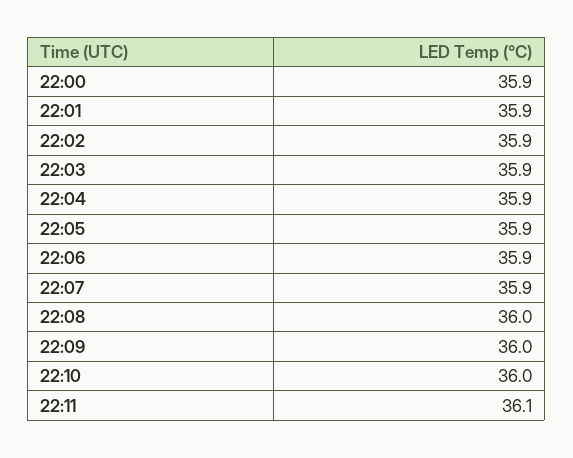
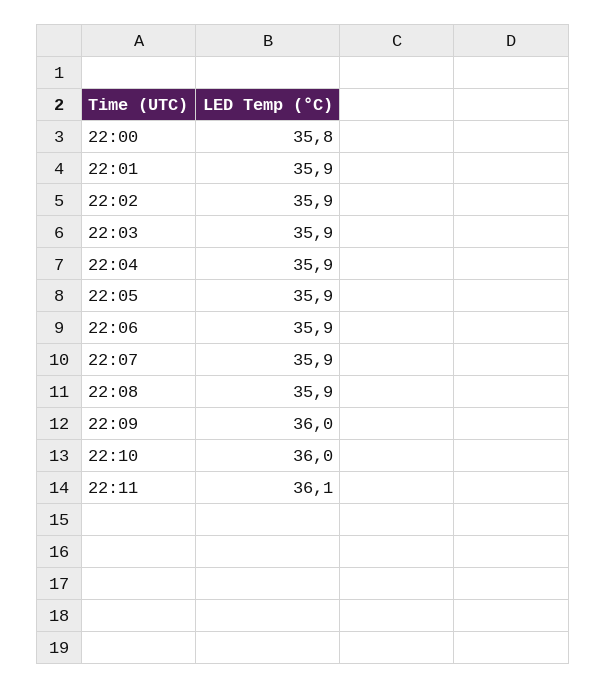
22:00: 35.9 -> 35.8
22:08: 36 -> 35.9

